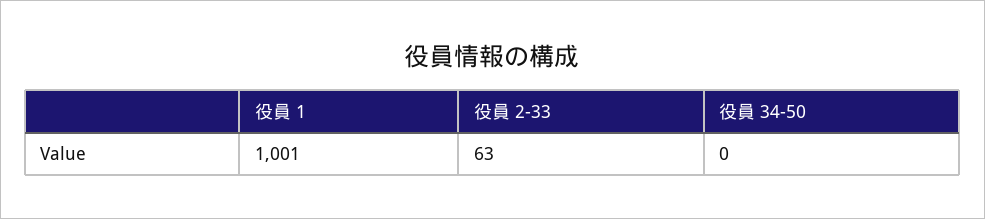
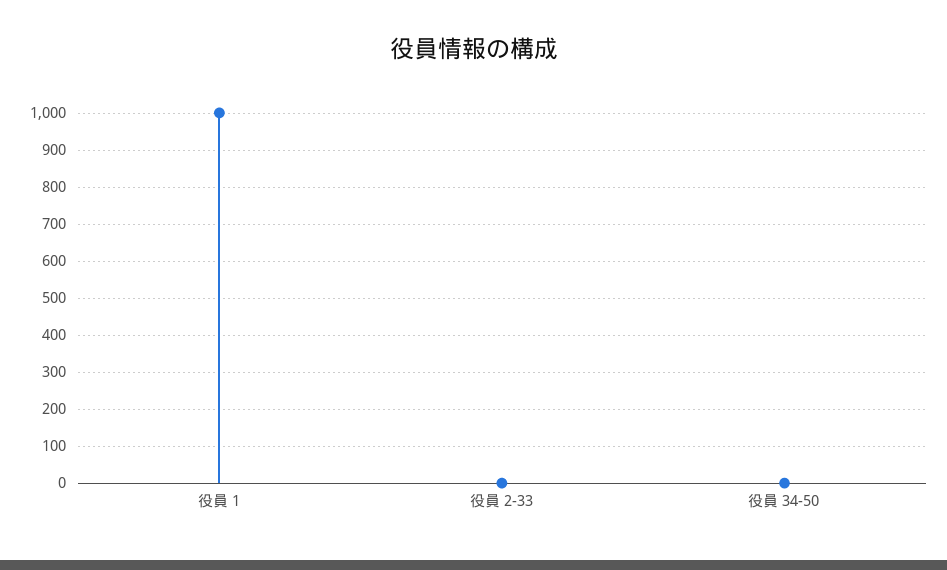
役員 2-33: 63 -> 0

